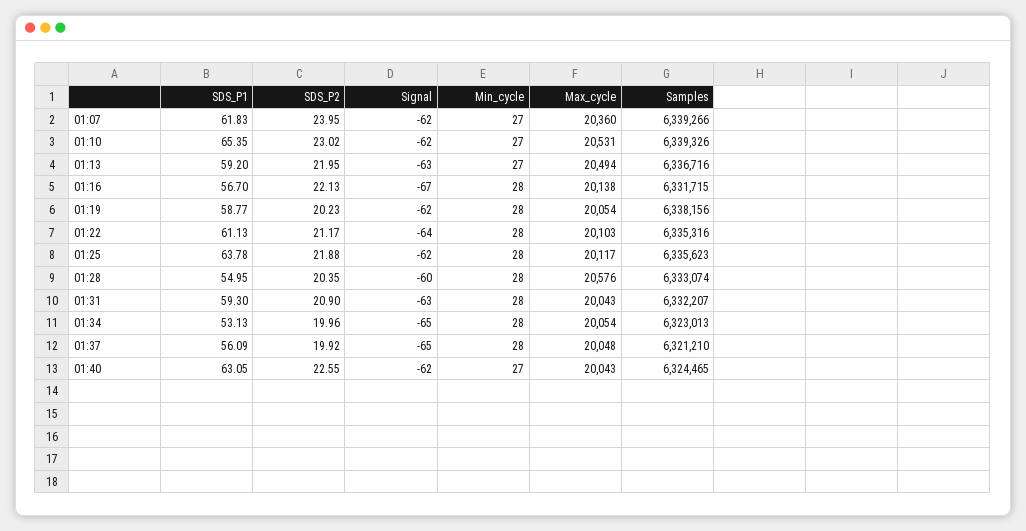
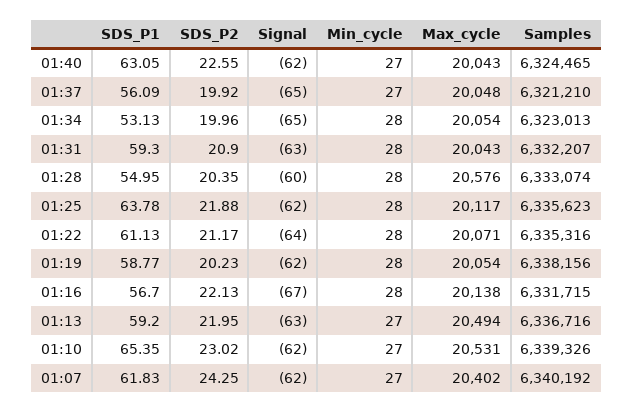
SDS_P2, 01:07: 23.95 -> 24.25
Max_cycle, 01:07: 20360 -> 20402
Samples, 01:07: 6339266 -> 6340192
Max_cycle, 01:22: 20103 -> 20071
Min_cycle, 01:37: 28 -> 27

